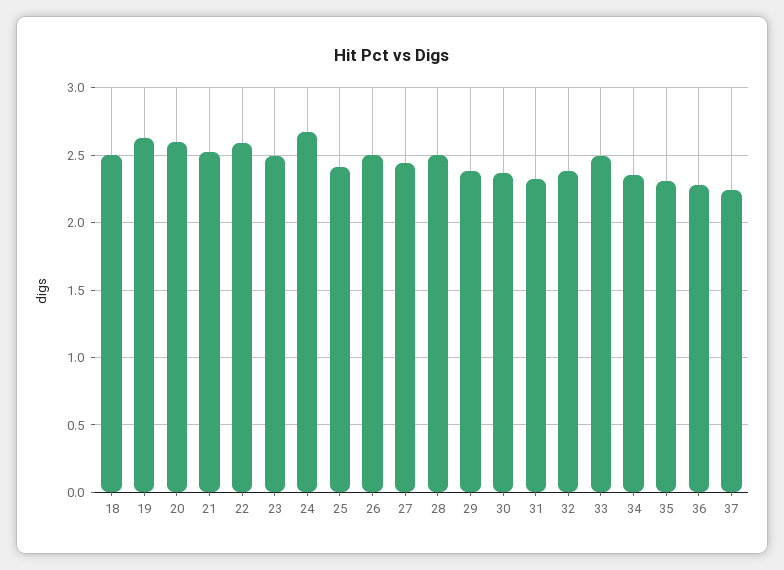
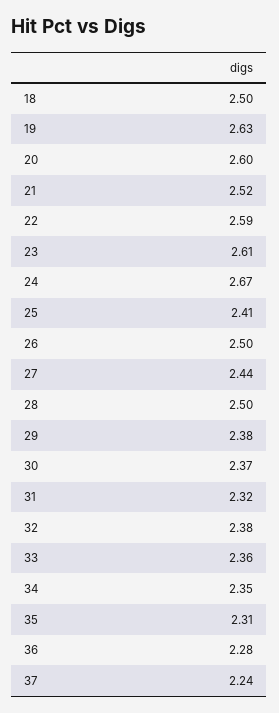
23: 2.5 -> 2.61
33: 2.5 -> 2.36

